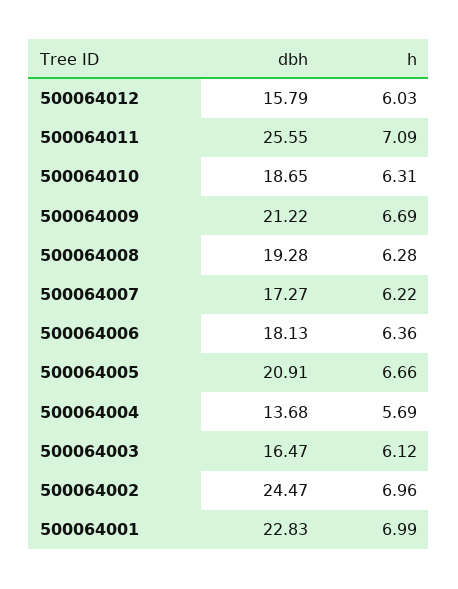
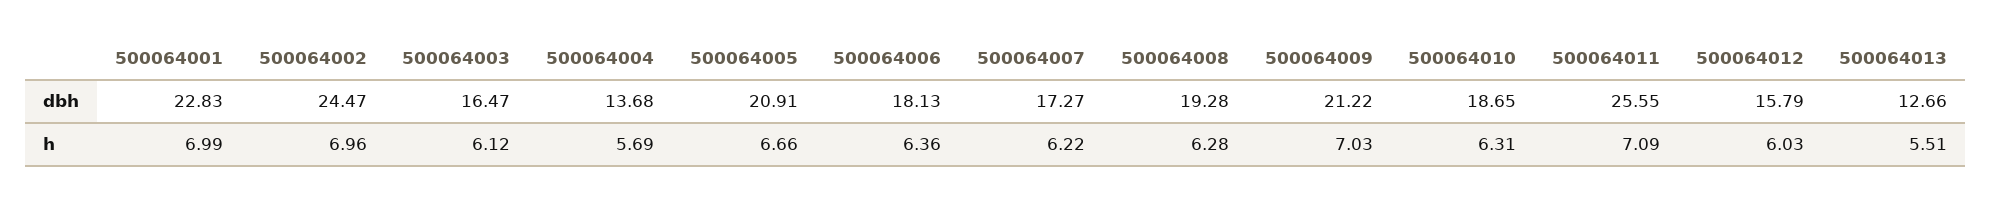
h, 500064009: 6.69 -> 7.03
dbh, 500064013: none -> 12.66
h, 500064013: none -> 5.51

